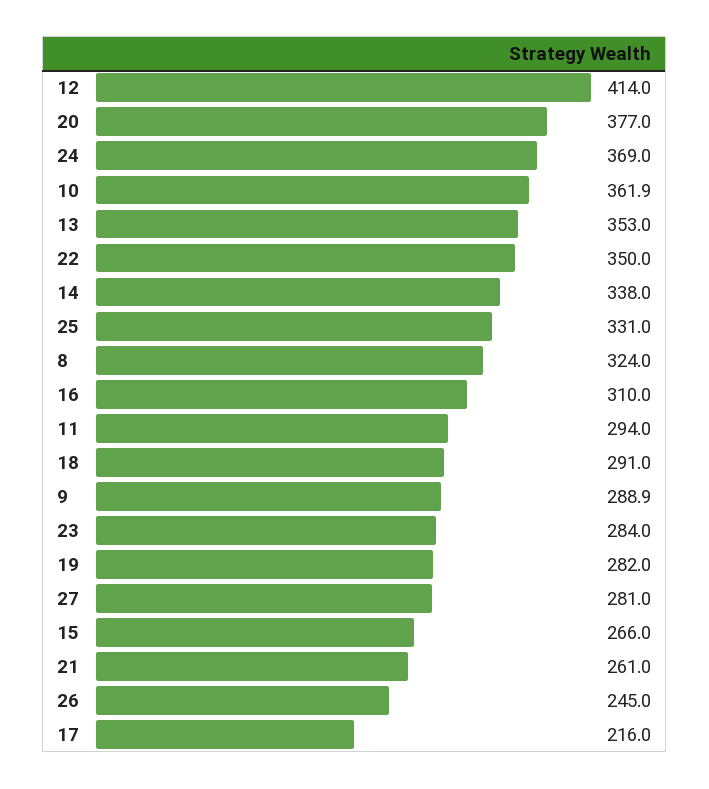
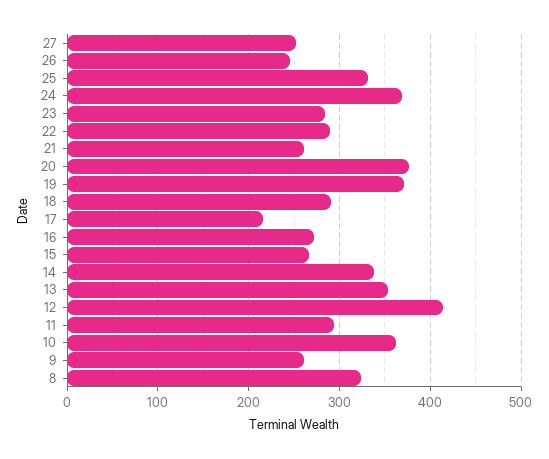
22: 350 -> 290
16: 310 -> 270
9: 288.9 -> 260
19: 282 -> 370
27: 281 -> 250

